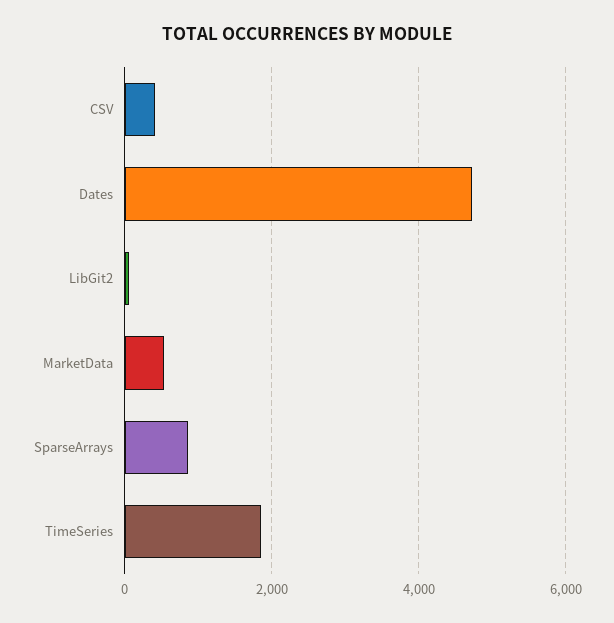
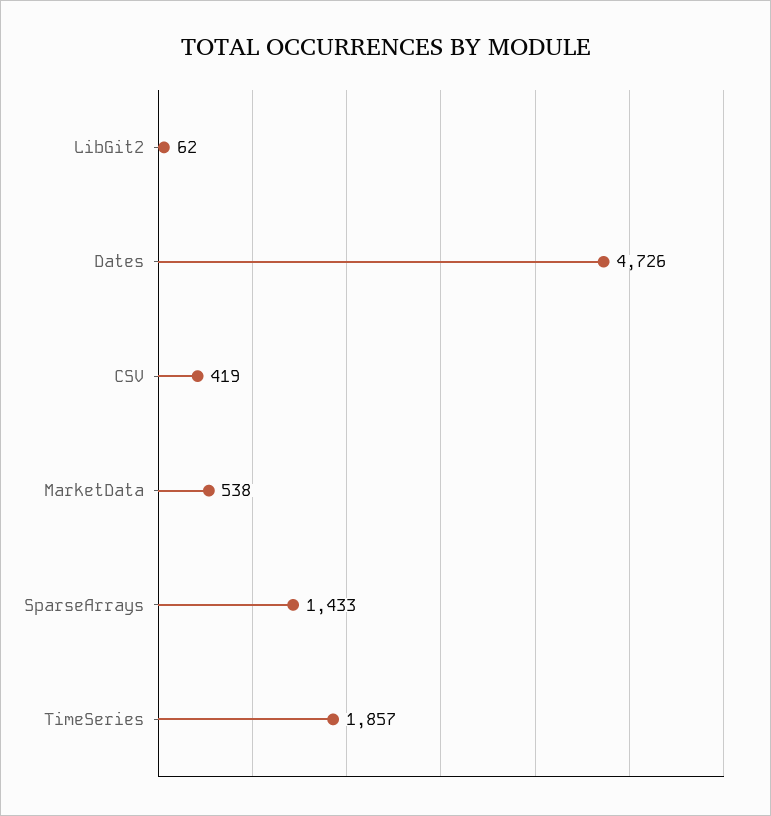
SparseArrays: 800 -> 1433

